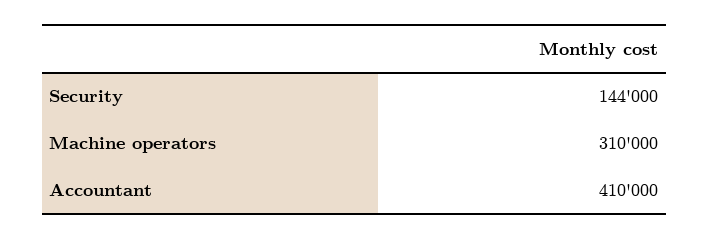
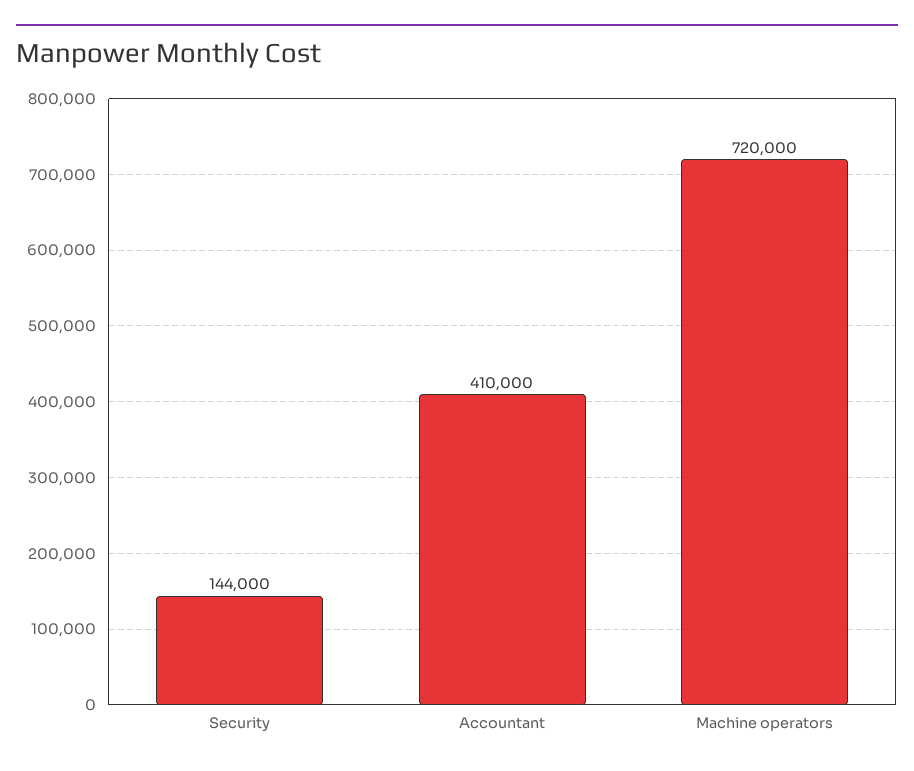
Machine operators: 310000 -> 720000

